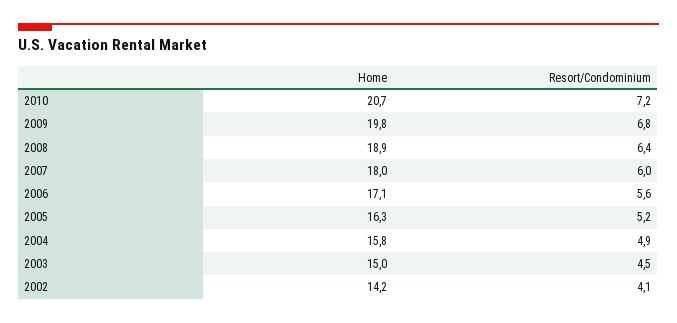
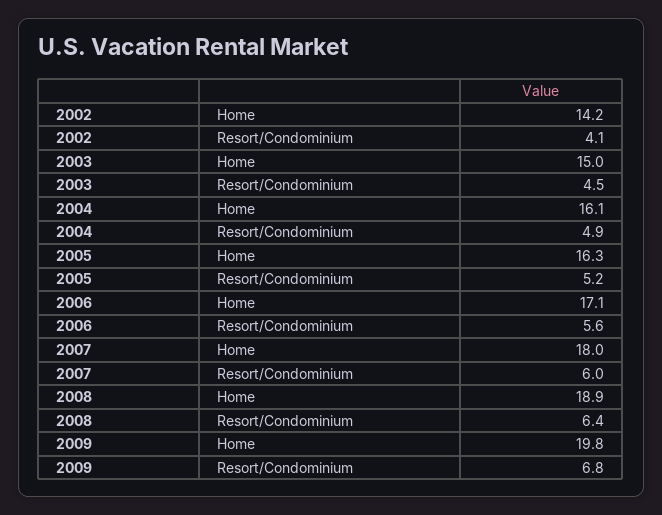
Home, 2010: 20.7 -> none
Resort/Condominium, 2010: 7.2 -> none
Home, 2004: 15.8 -> 16.1

